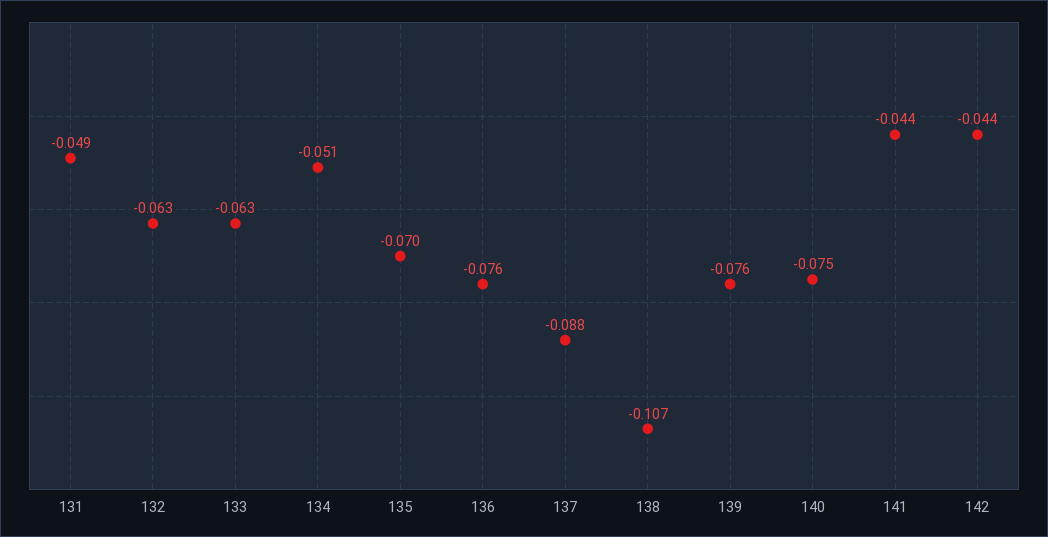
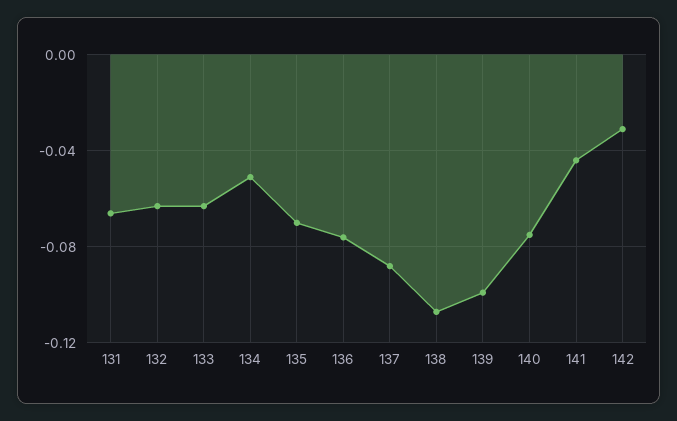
131: -0.049 -> -0.065
139: -0.076 -> -0.1
142: -0.044 -> -0.03

